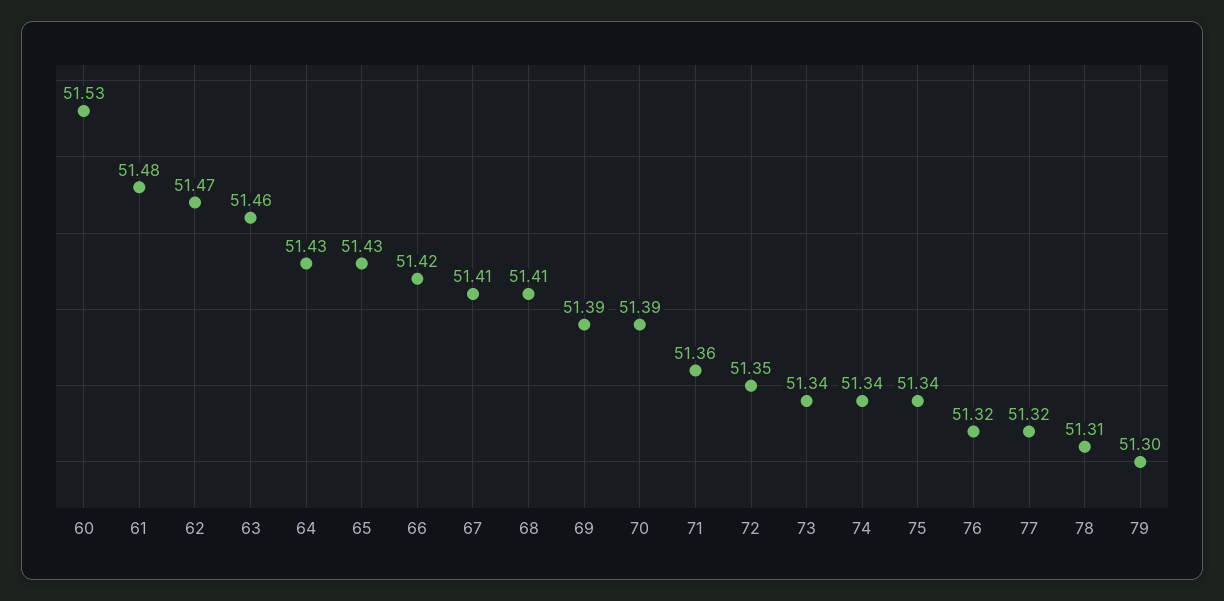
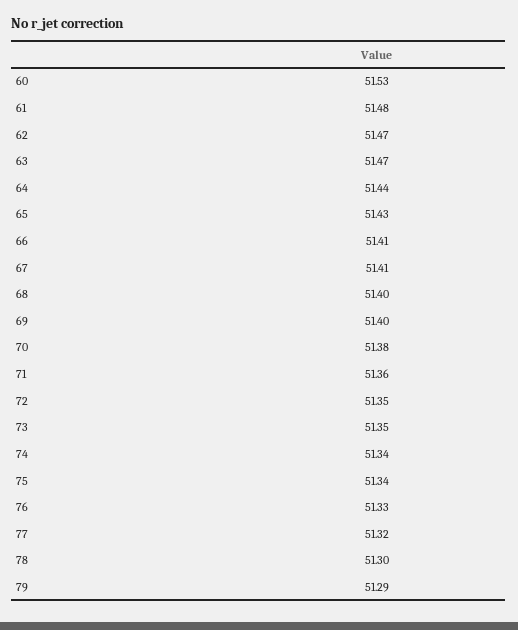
63: 51.46 -> 51.47
64: 51.43 -> 51.44
66: 51.42 -> 51.41
68: 51.41 -> 51.4
69: 51.39 -> 51.4
70: 51.39 -> 51.38
73: 51.34 -> 51.35
76: 51.32 -> 51.33
78: 51.31 -> 51.3
79: 51.3 -> 51.29

